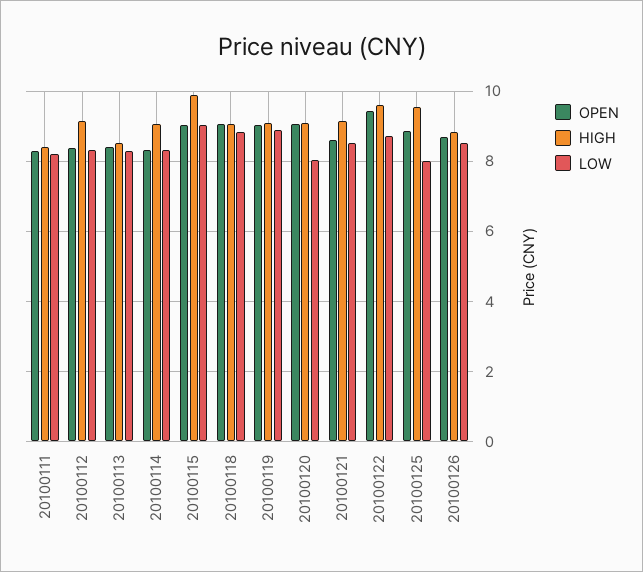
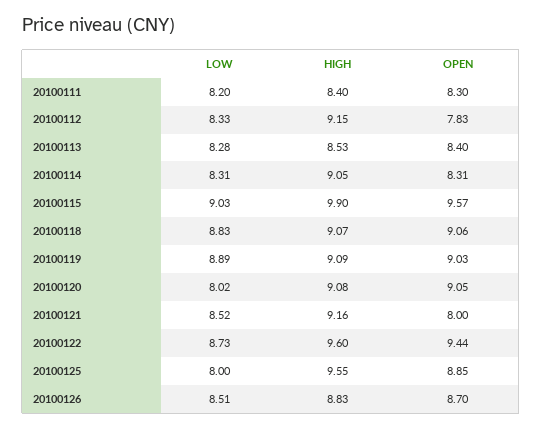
OPEN, 20100112: 8.4 -> 7.83
OPEN, 20100115: 9 -> 9.57
OPEN, 20100121: 8.6 -> 8

